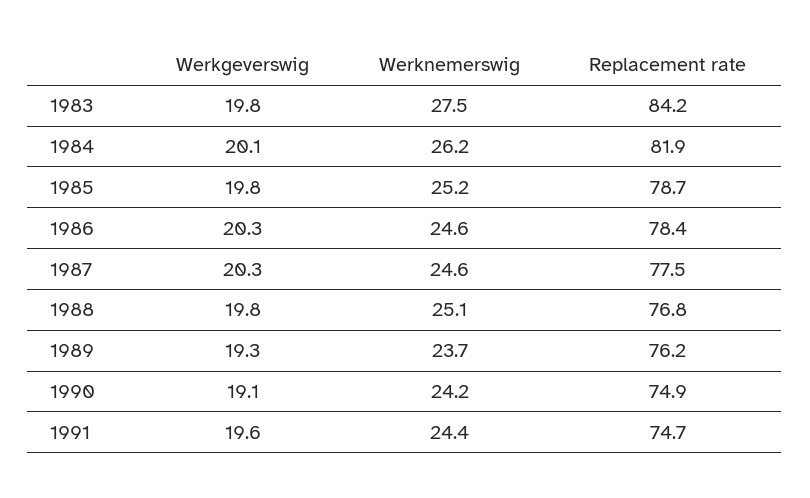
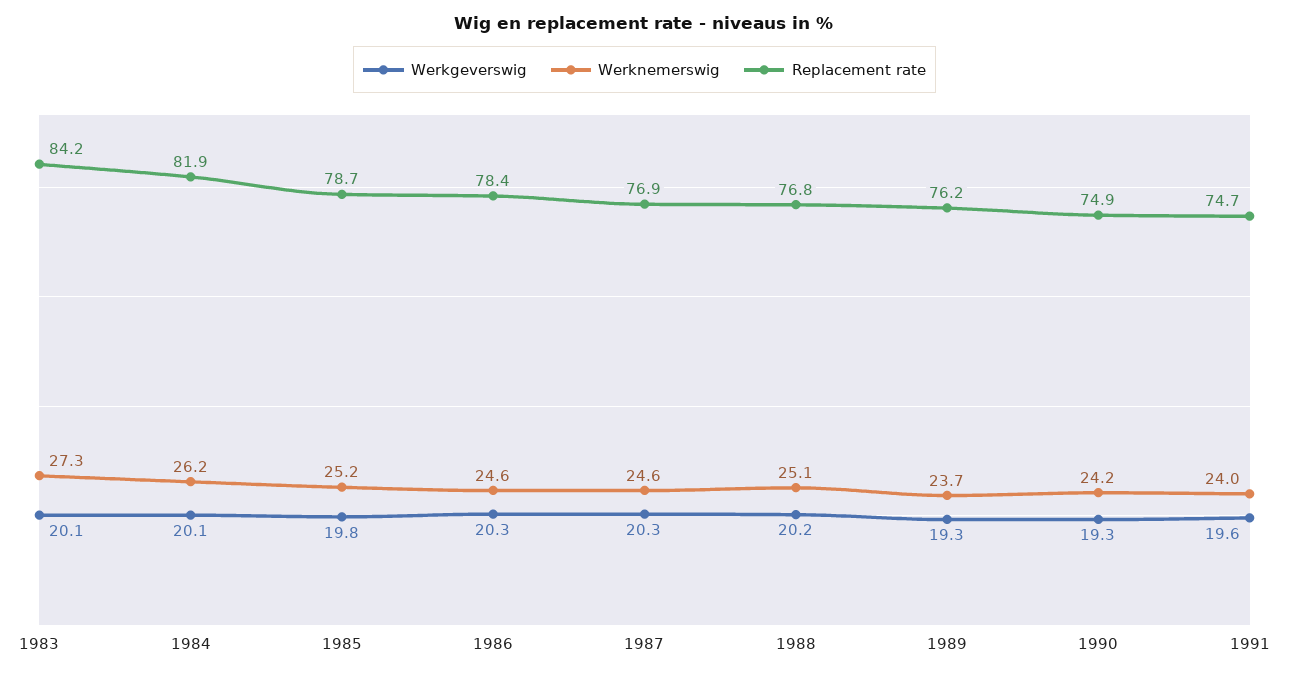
Werkgeverswig, 1983: 19.8 -> 20.1
Werknemerswig, 1983: 27.5 -> 27.3
Replacement rate, 1987: 77.5 -> 76.9
Werkgeverswig, 1988: 19.8 -> 20.2
Werkgeverswig, 1990: 19.1 -> 19.3
Werknemerswig, 1991: 24.4 -> 24

